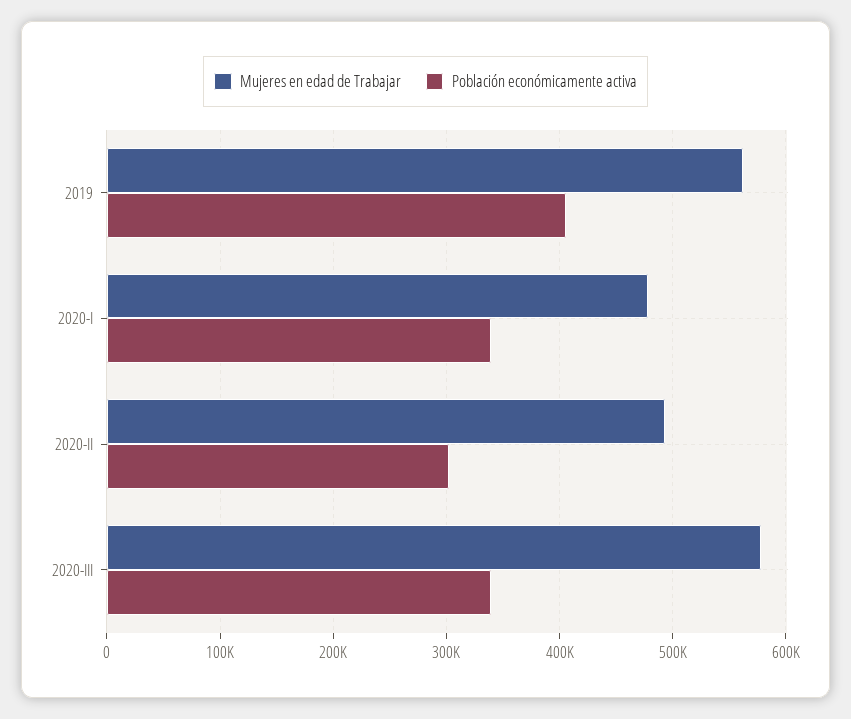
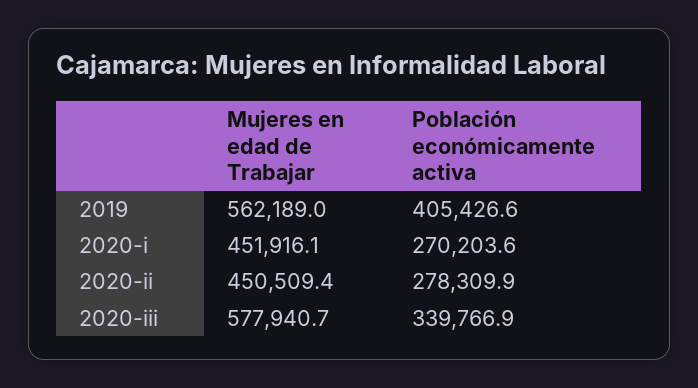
Mujeres en edad de Trabajar, 2020-I: 480000 -> 451916.1
Población económicamente activa, 2020-I: 340000 -> 270203.6
Mujeres en edad de Trabajar, 2020-II: 490000 -> 450509.4
Población económicamente activa, 2020-II: 300000 -> 278309.9

